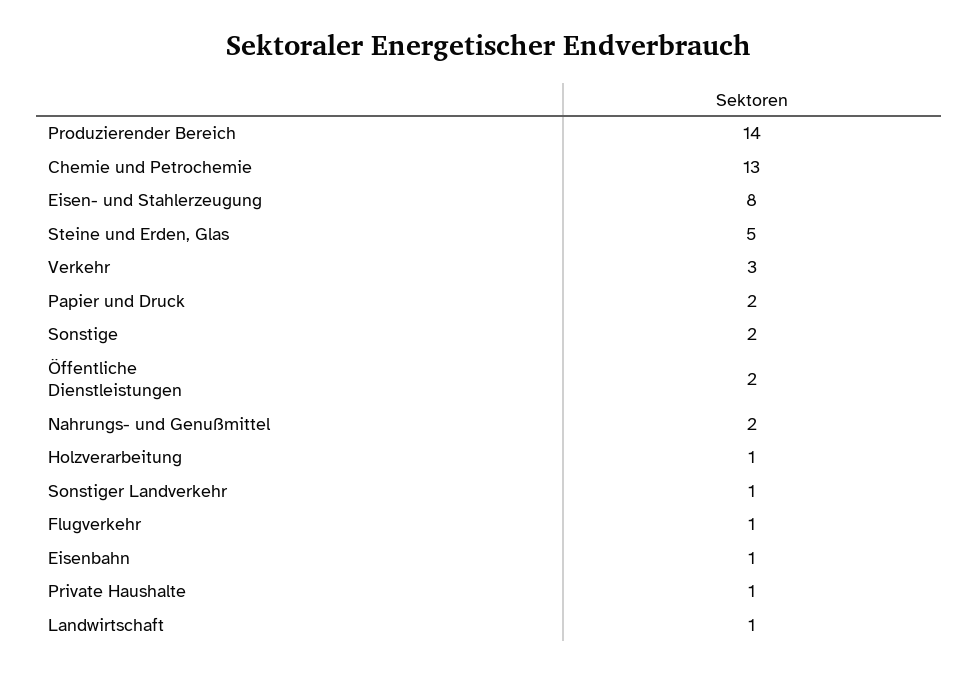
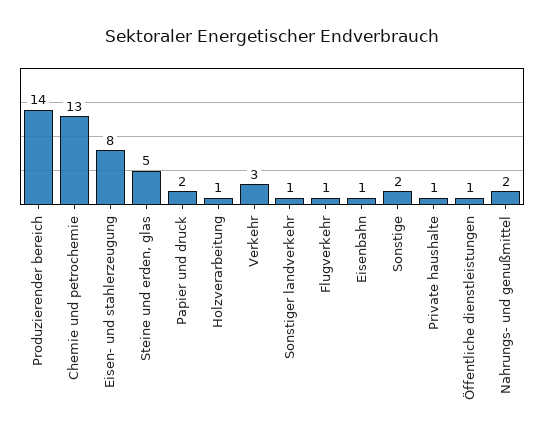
Öffentliche Dienstleistungen: 2 -> 1
Landwirtschaft: 1 -> none

